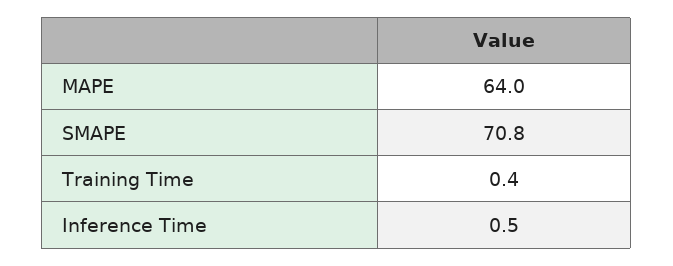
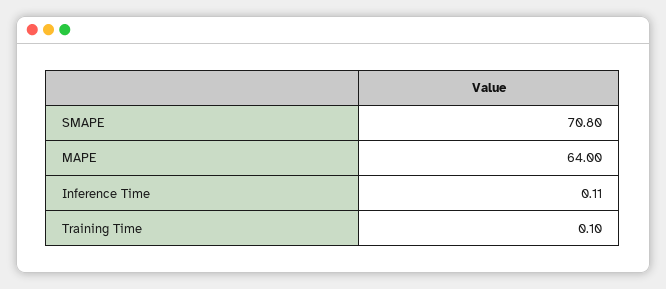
Training Time: 0.4 -> 0.1
Inference Time: 0.5 -> 0.11

